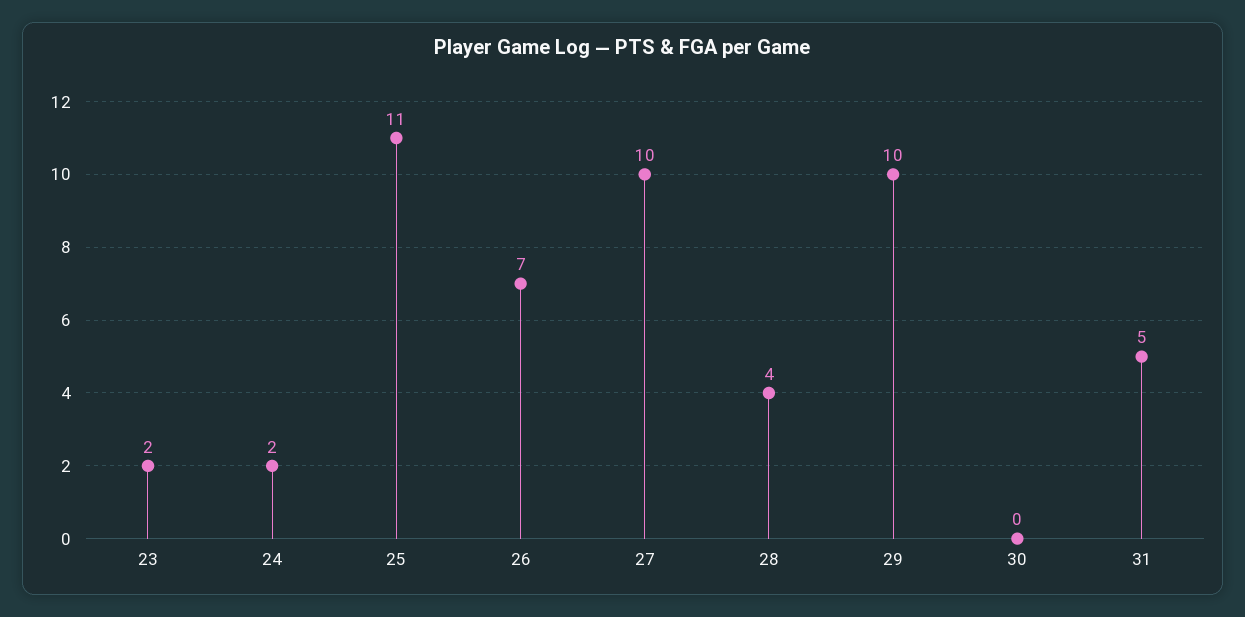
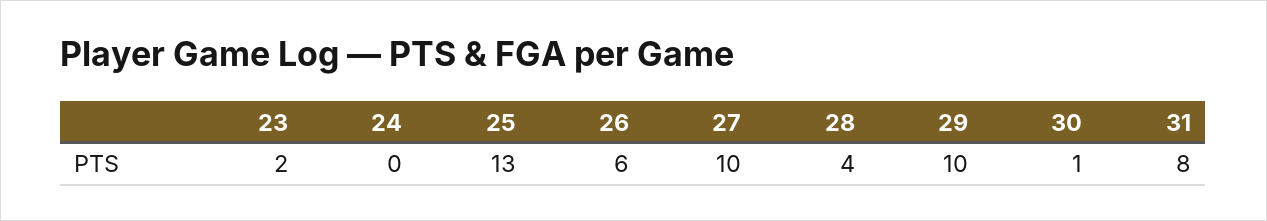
24: 2 -> 0
25: 11 -> 13
26: 7 -> 6
30: 0 -> 1
31: 5 -> 8

